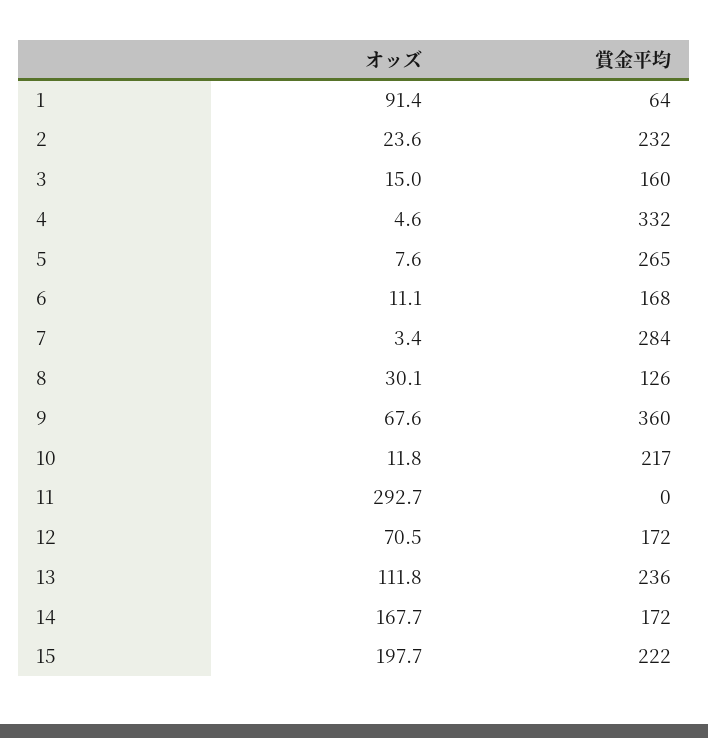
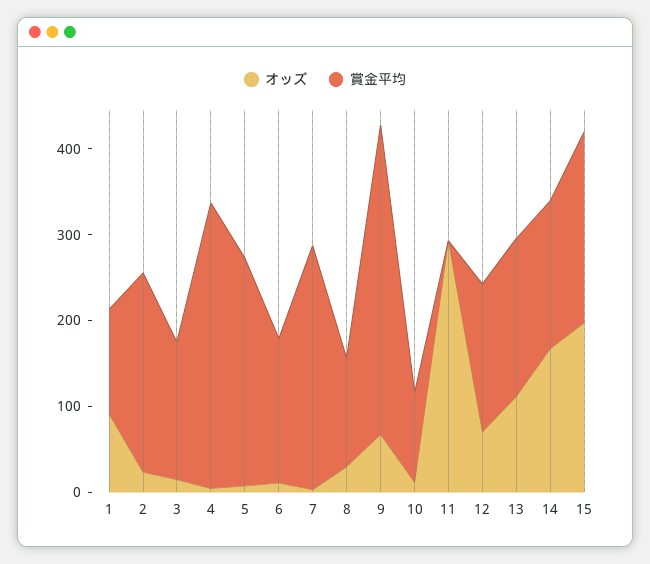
賞金平均, 1: 64 -> 120
賞金平均, 10: 217 -> 100
賞金平均, 13: 236 -> 180

